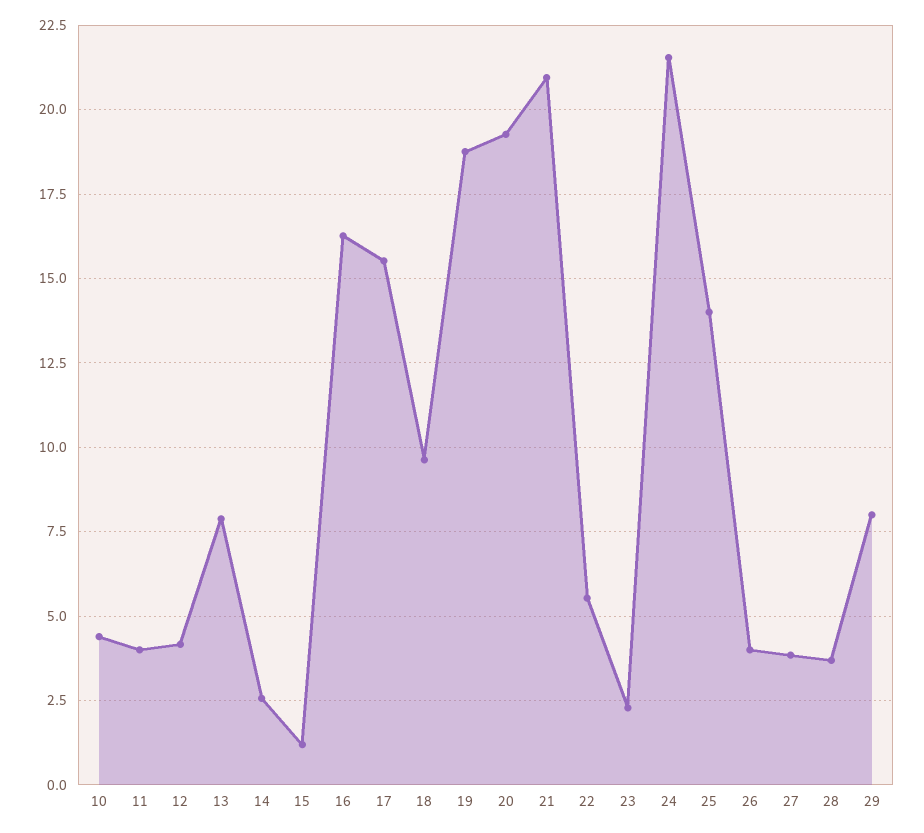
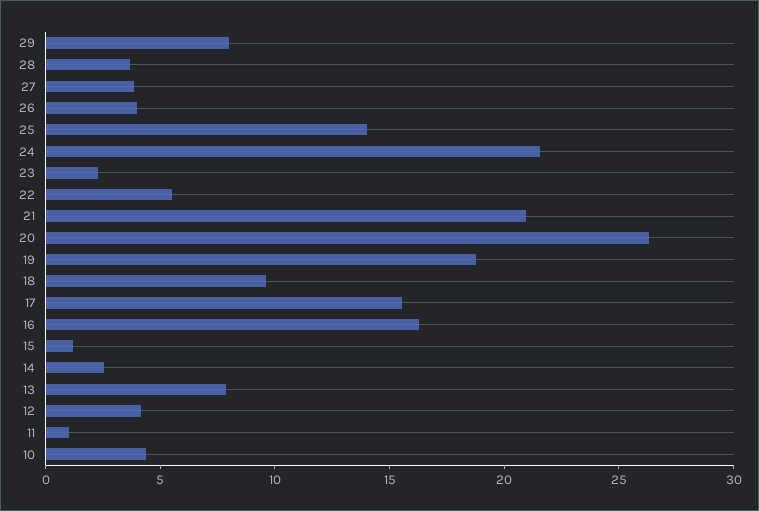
11: 4 -> 1
20: 19.25 -> 26

